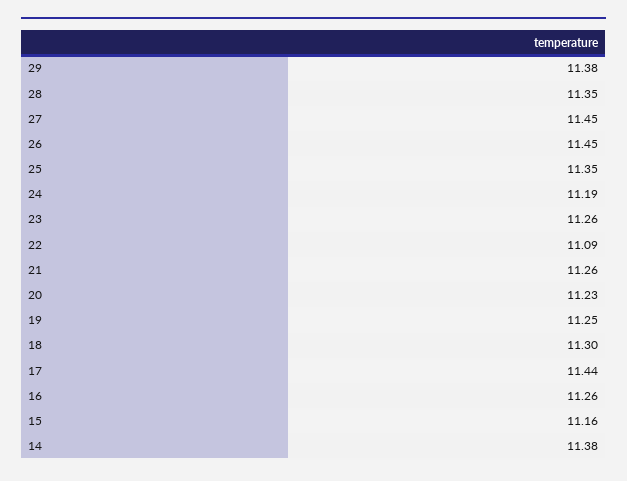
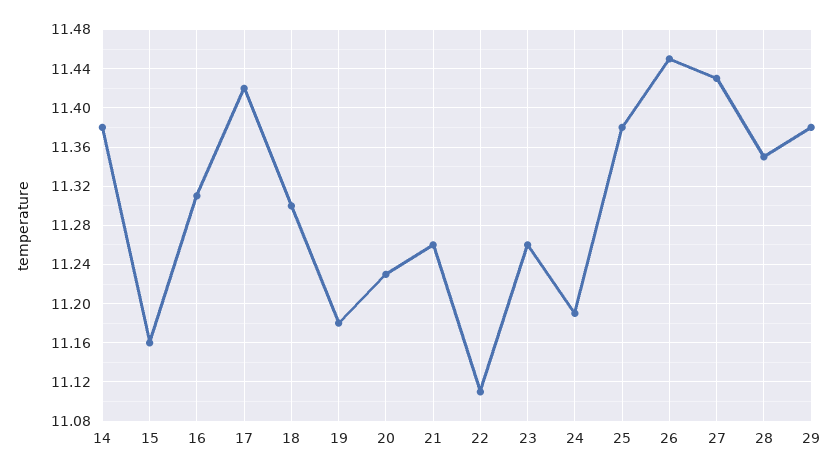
27: 11.45 -> 11.43
25: 11.35 -> 11.38
22: 11.09 -> 11.11
19: 11.25 -> 11.18
17: 11.44 -> 11.42
16: 11.26 -> 11.31

